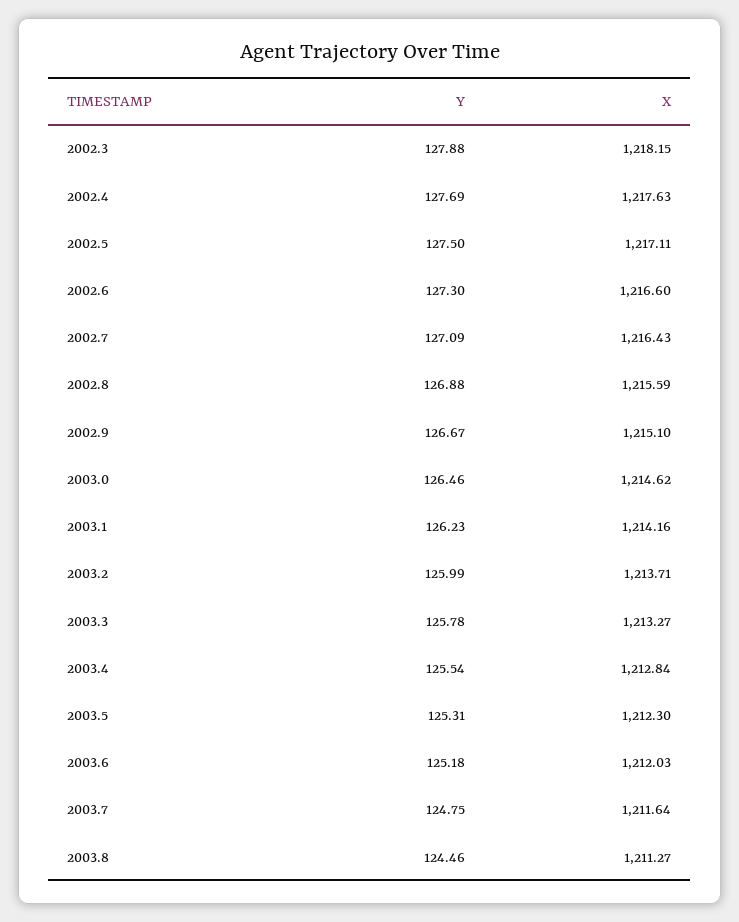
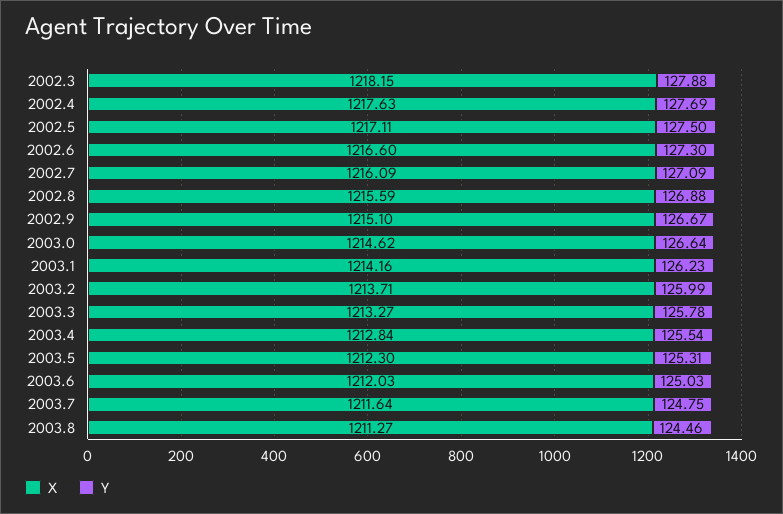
X, 2002.7: 1216.43 -> 1216.09
Y, 2003.0: 126.46 -> 126.64
Y, 2003.6: 125.18 -> 125.03

